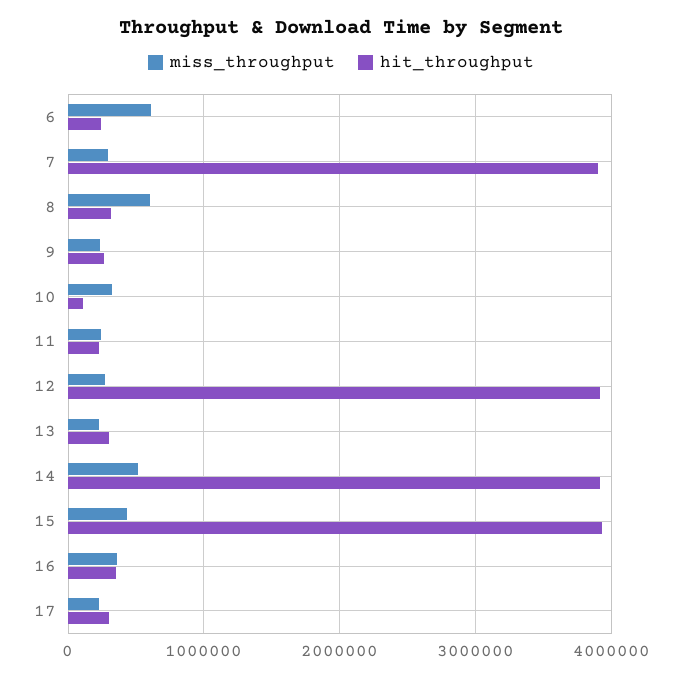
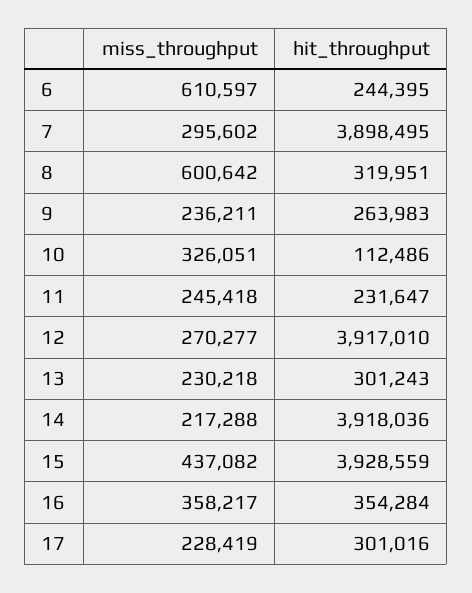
miss_throughput, 14: 500000 -> 217288

